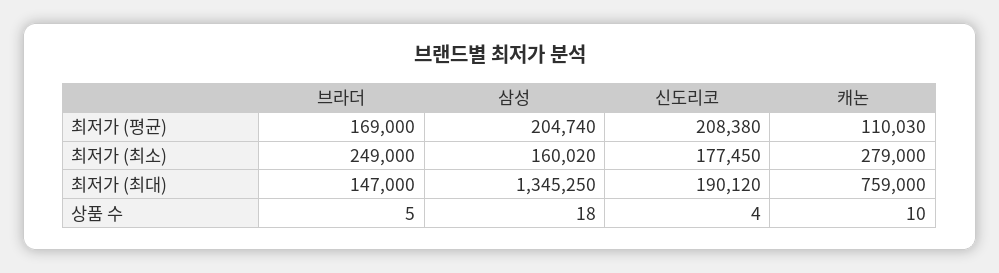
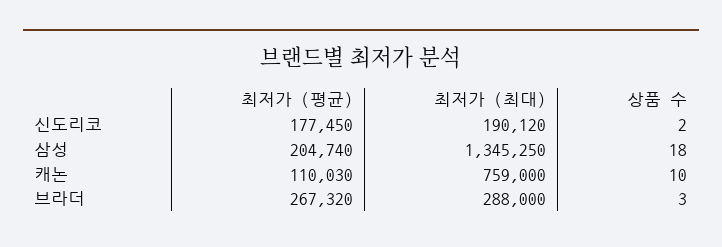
브라더, 최저가 (평균): 169000 -> 267320
신도리코, 최저가 (평균): 208380 -> 177450
브라더, 최저가 (최소): 249000 -> none
삼성, 최저가 (최소): 160020 -> none
신도리코, 최저가 (최소): 177450 -> none
캐논, 최저가 (최소): 279000 -> none
브라더, 최저가 (최대): 147000 -> 288000
브라더, 상품 수: 5 -> 3
신도리코, 상품 수: 4 -> 2

